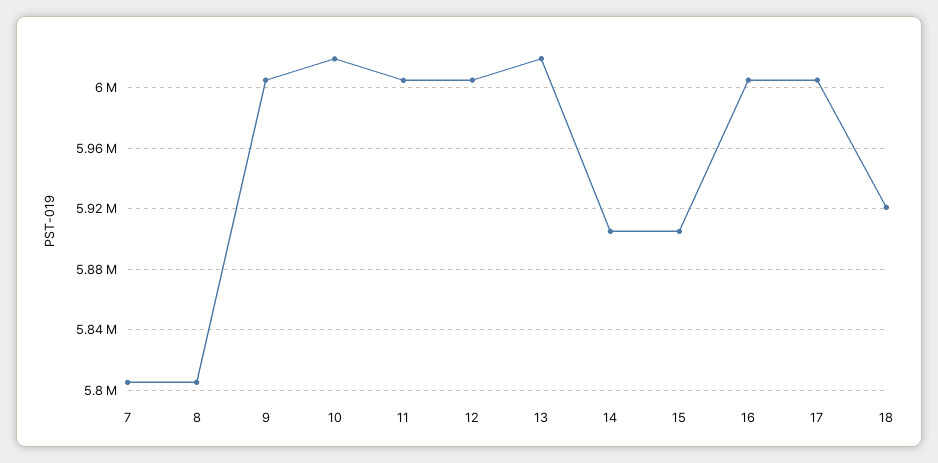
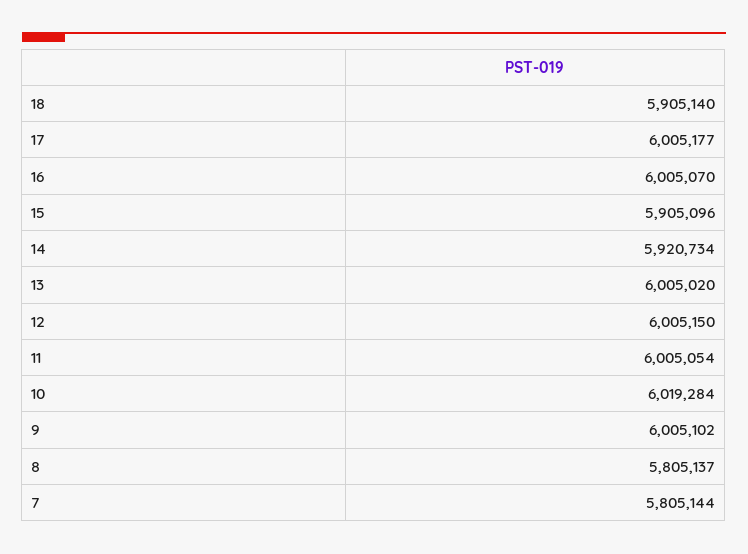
13: 6020000 -> 6005020
14: 5905000 -> 5920734
18: 5920000 -> 5905140

